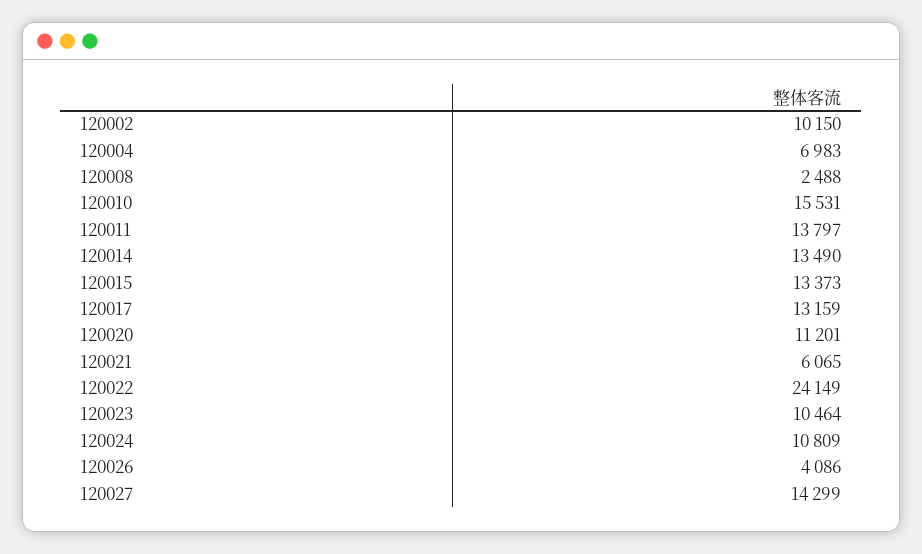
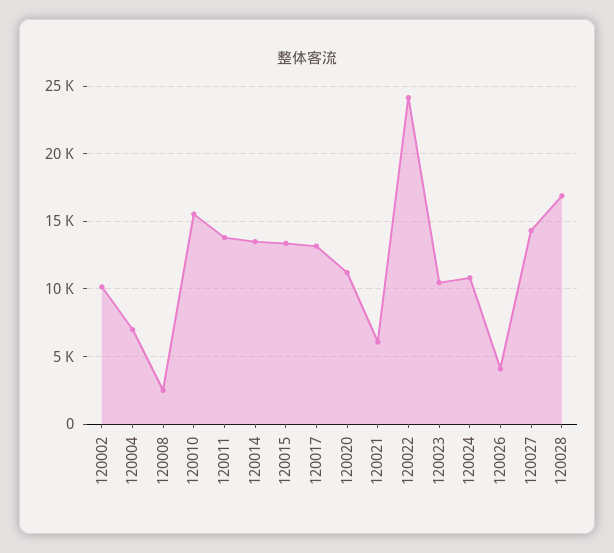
120028: none -> 17000

